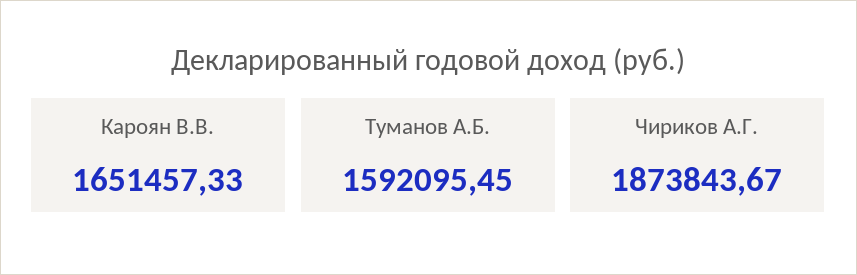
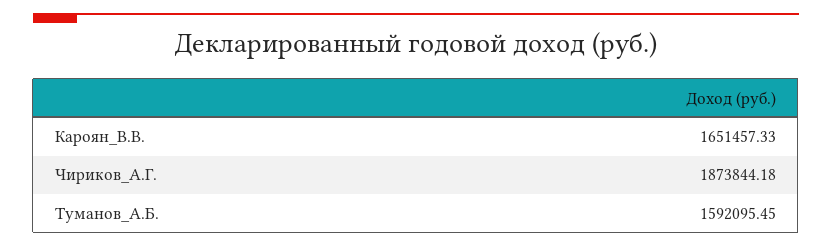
Чириков А.Г.: 1873843.67 -> 1873844.18

